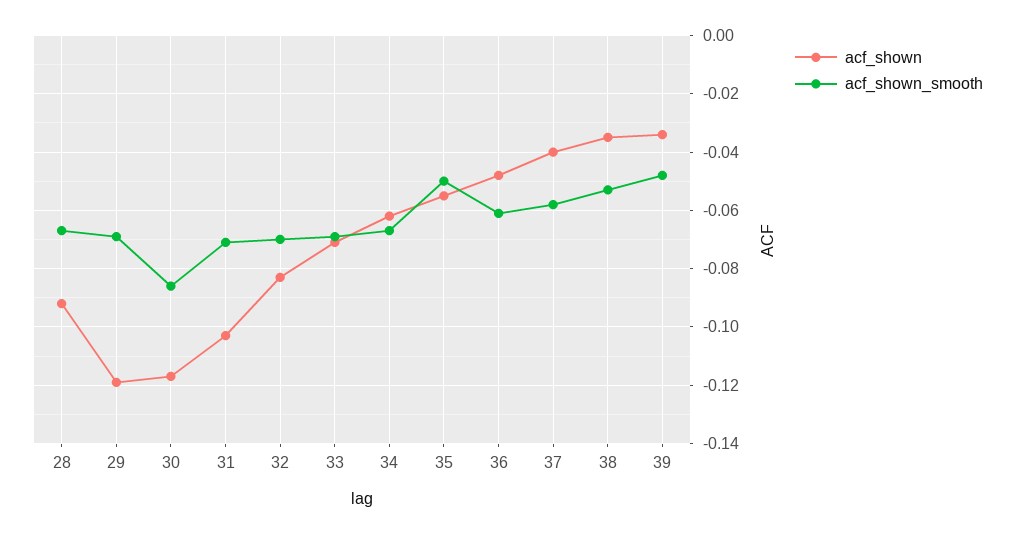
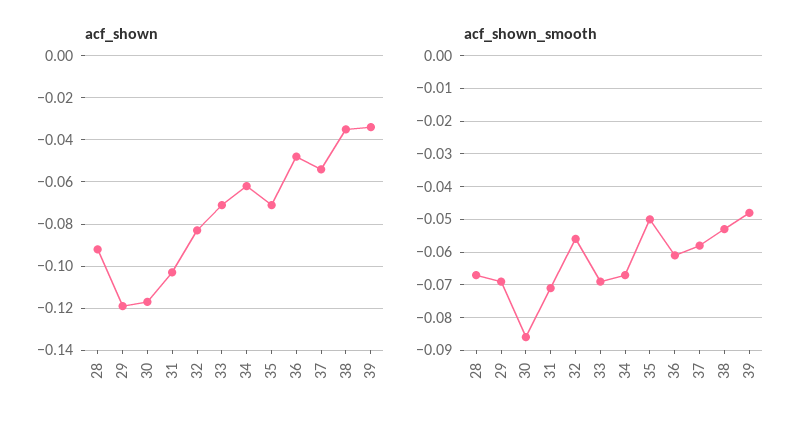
acf_shown_smooth, 32: -0.07 -> -0.055
acf_shown, 35: -0.055 -> -0.07
acf_shown, 37: -0.04 -> -0.055

